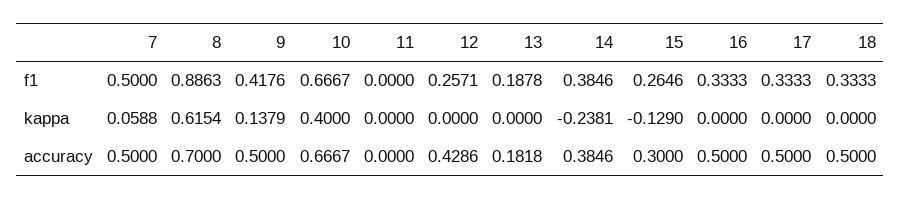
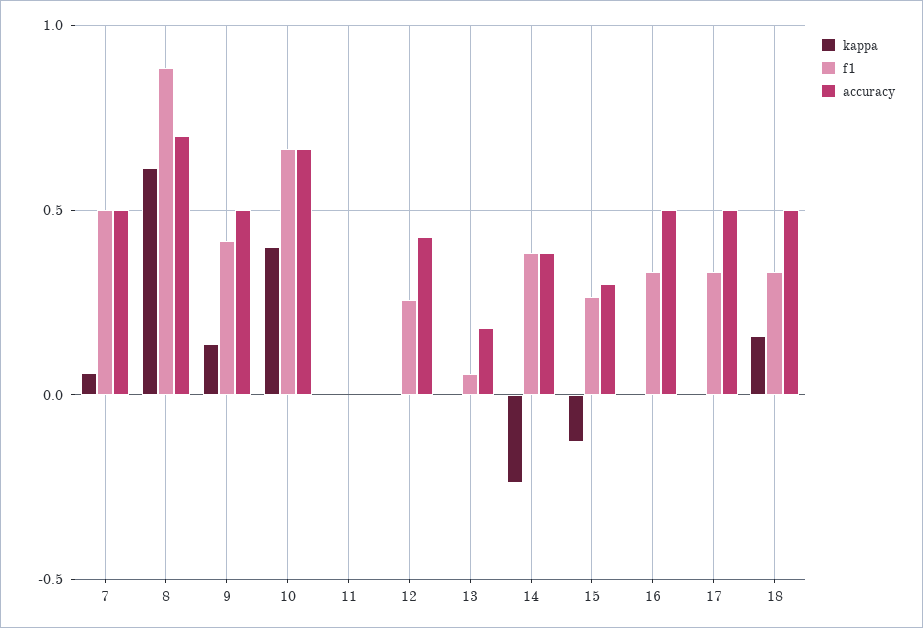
f1, 13: 0.1878 -> 0.05
kappa, 18: 0 -> 0.15

